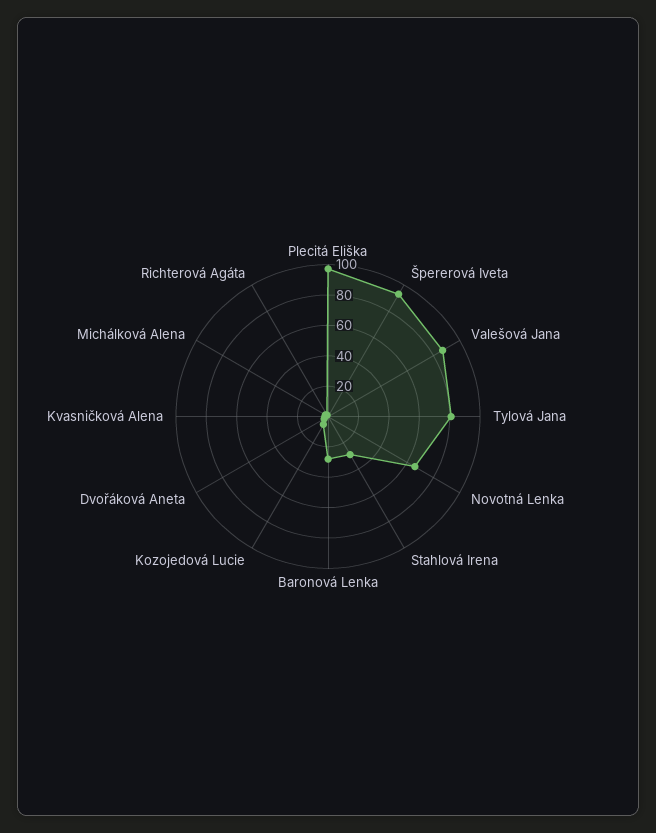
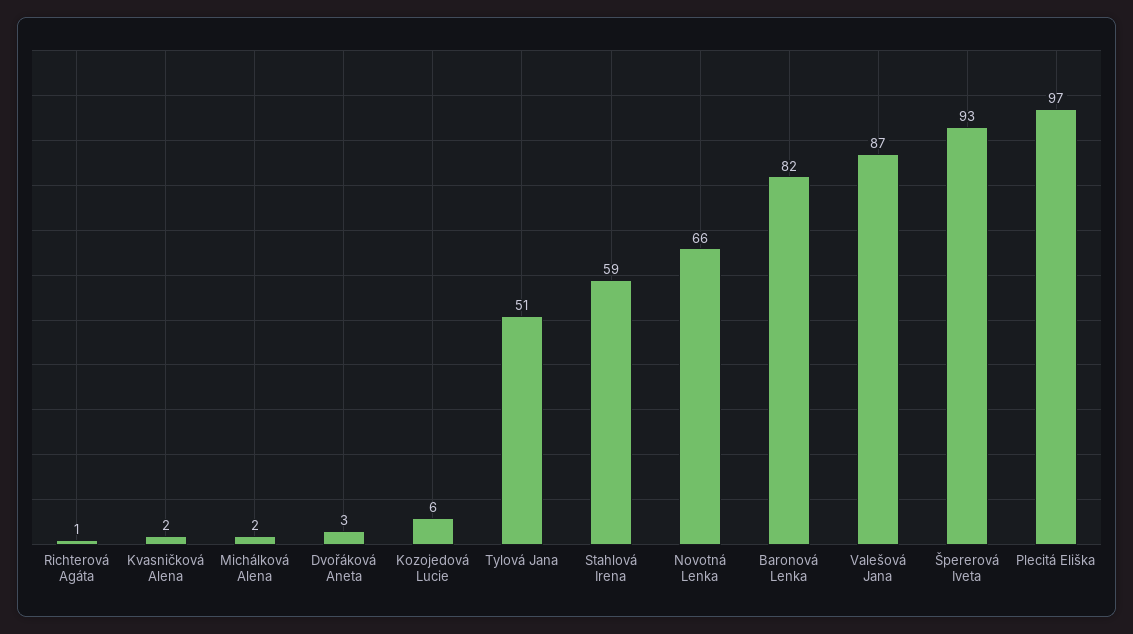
Tylová Jana: 80 -> 51
Stahlová Irena: 30 -> 59
Baronová Lenka: 30 -> 82

